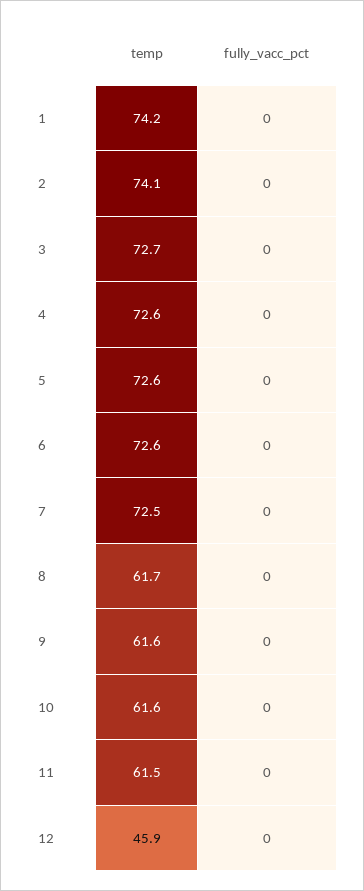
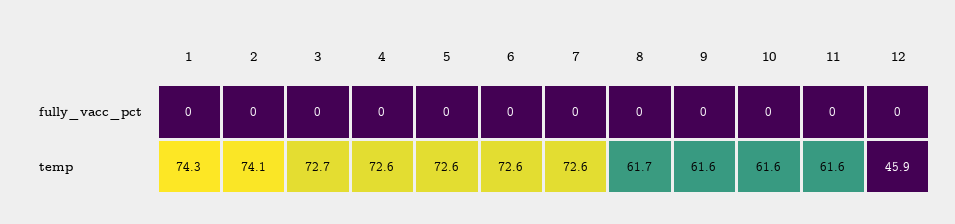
temp, 1: 74.2 -> 74.3
temp, 7: 72.5 -> 72.6
temp, 11: 61.5 -> 61.6

